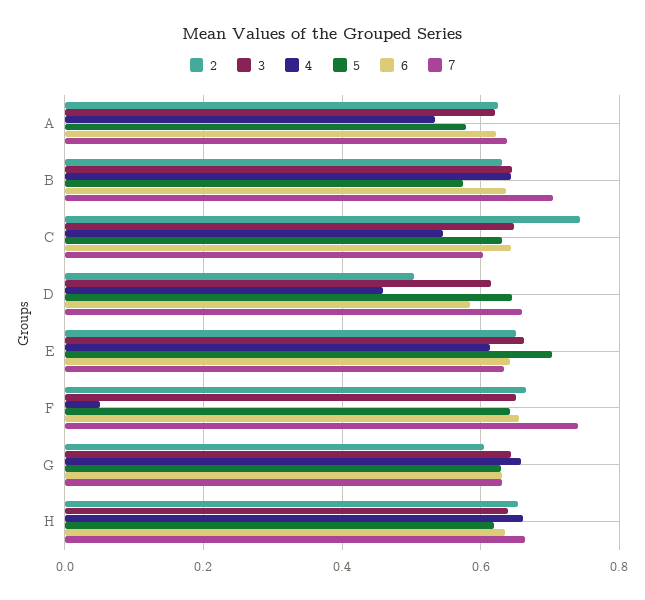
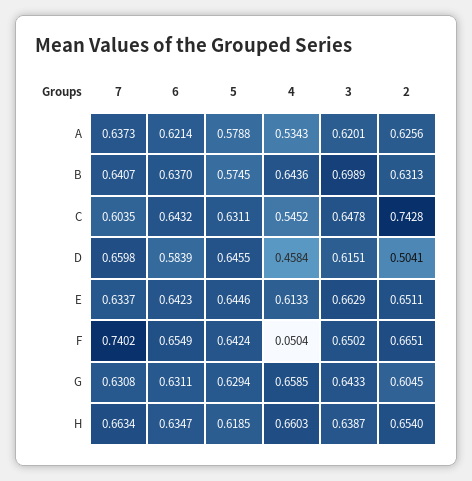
3, B: 0.64 -> 0.6989
7, B: 0.7 -> 0.6407
5, E: 0.7 -> 0.6446

